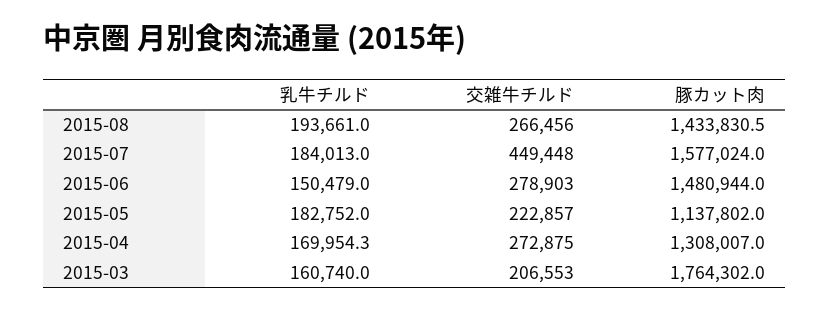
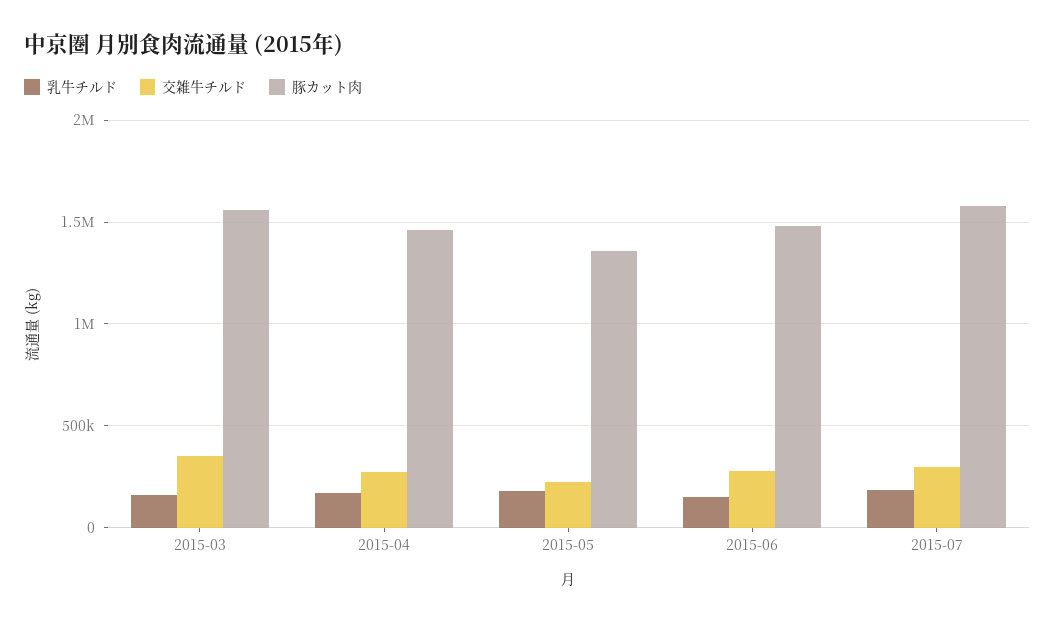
乳牛チルド, 2015-08: 193661 -> none
交雑牛チルド, 2015-08: 266456 -> none
豚カット肉, 2015-08: 1433830.5 -> none
交雑牛チルド, 2015-07: 449448 -> 300000
豚カット肉, 2015-05: 1137802 -> 1350000
豚カット肉, 2015-04: 1308007 -> 1450000
交雑牛チルド, 2015-03: 206553 -> 350000
豚カット肉, 2015-03: 1764302 -> 1550000

